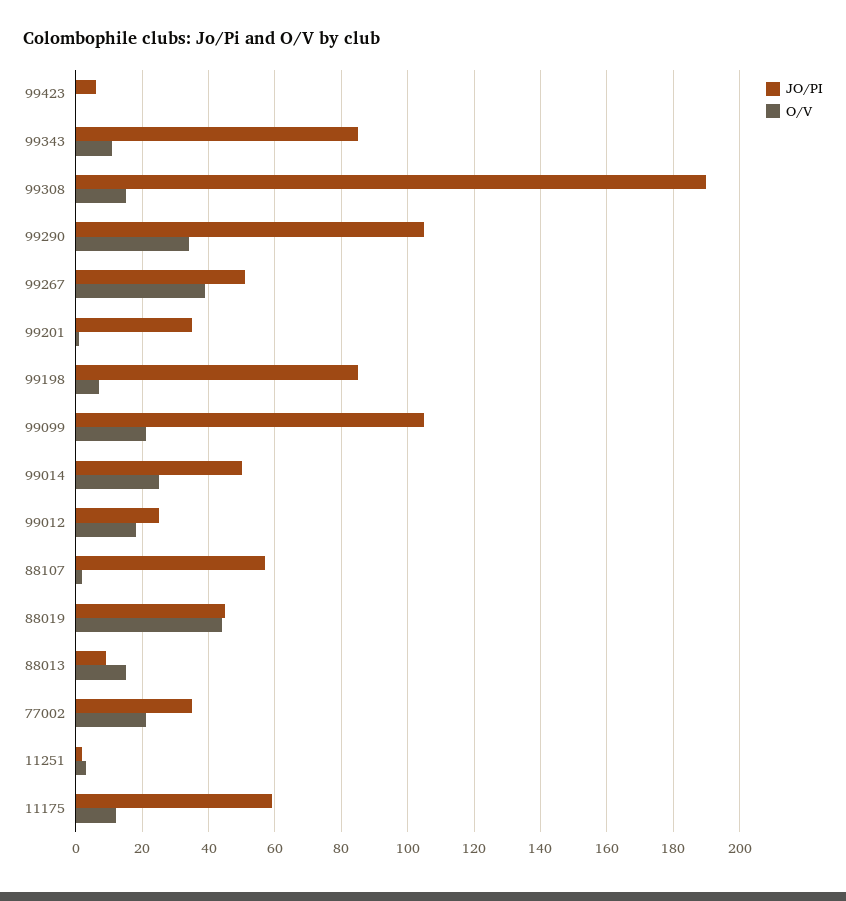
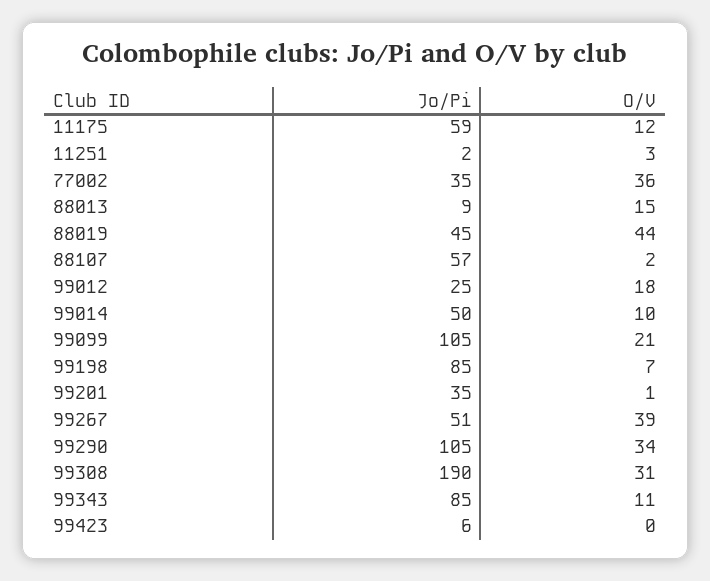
O/V, 99308: 15 -> 31
O/V, 99014: 25 -> 10
O/V, 77002: 20 -> 36

